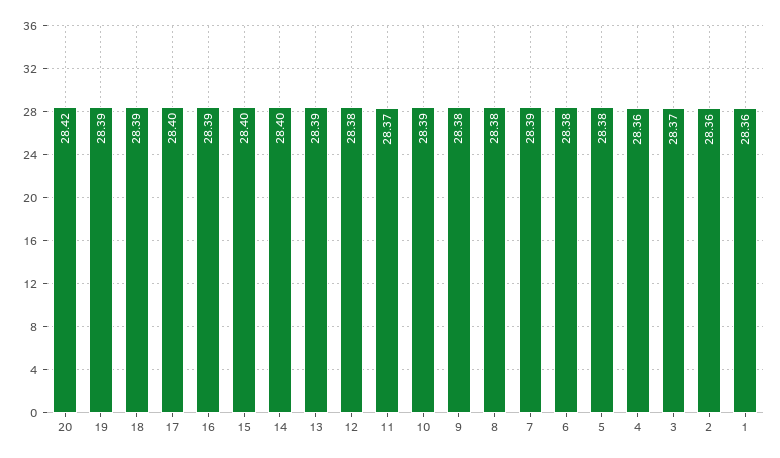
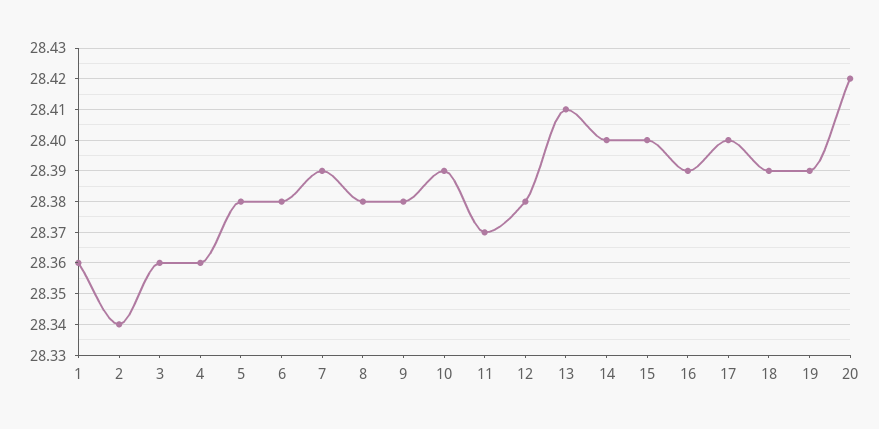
13: 28.39 -> 28.41
3: 28.37 -> 28.36
2: 28.36 -> 28.34

